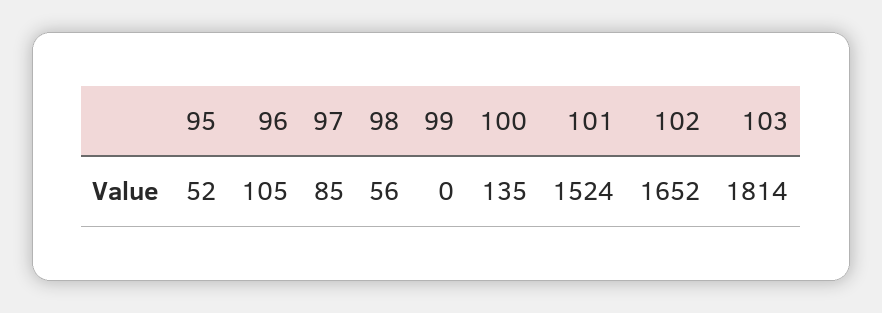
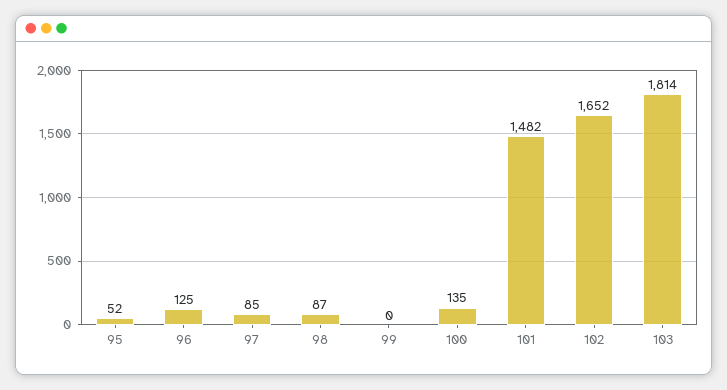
96: 105 -> 125
98: 56 -> 87
101: 1524 -> 1482

